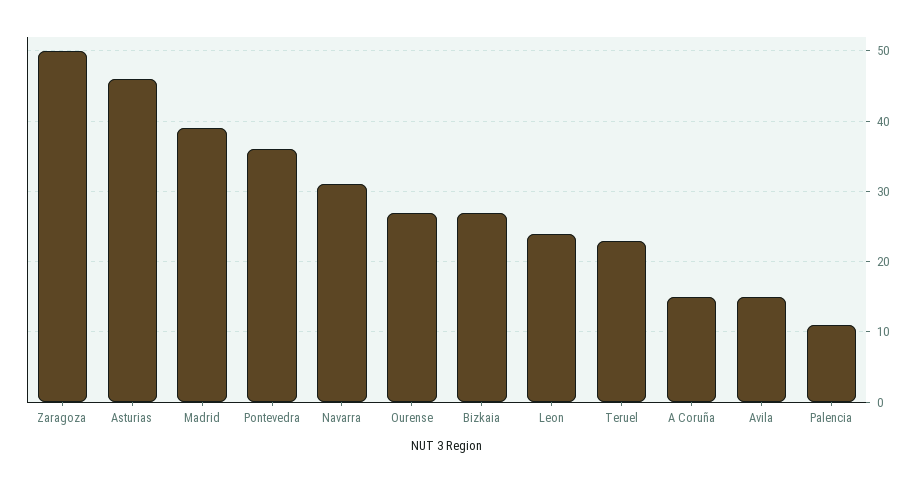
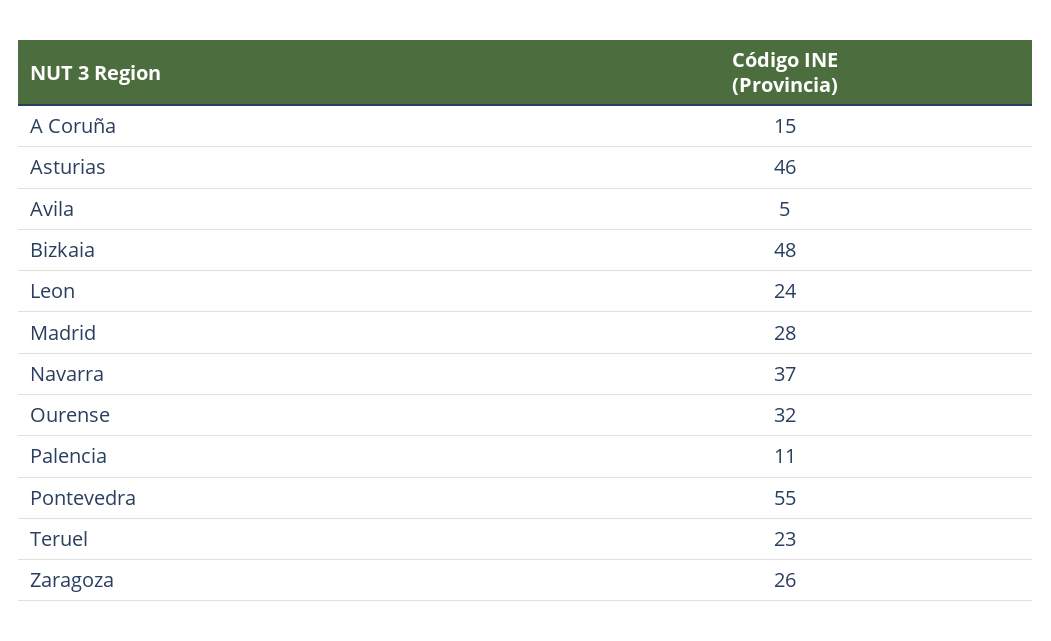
Zaragoza: 50 -> 26
Madrid: 39 -> 28
Pontevedra: 36 -> 55
Navarra: 31 -> 37
Ourense: 27 -> 32
Bizkaia: 27 -> 48
Avila: 15 -> 5

